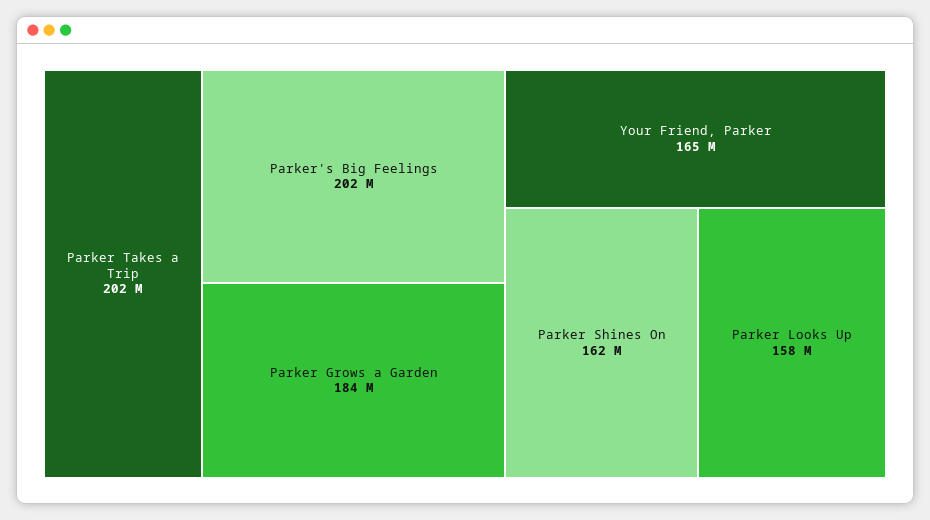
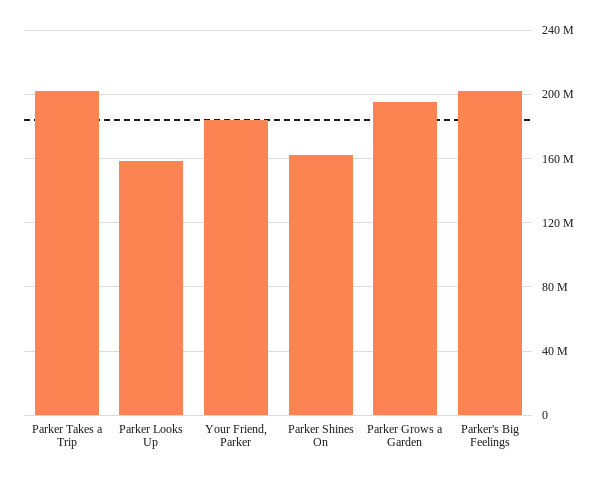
Parker Grows a Garden: 184000000 -> 195000000
Your Friend, Parker: 165000000 -> 185000000

